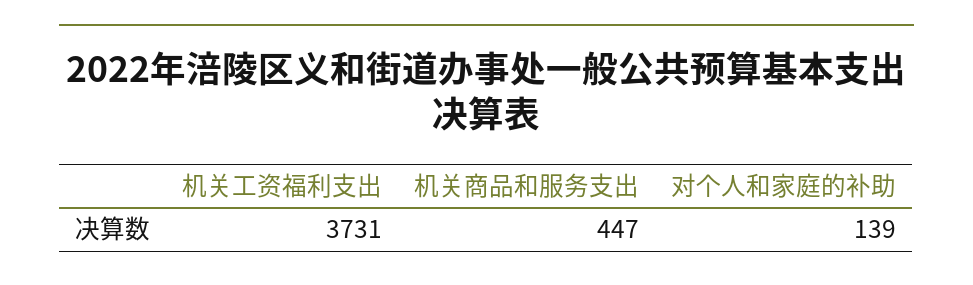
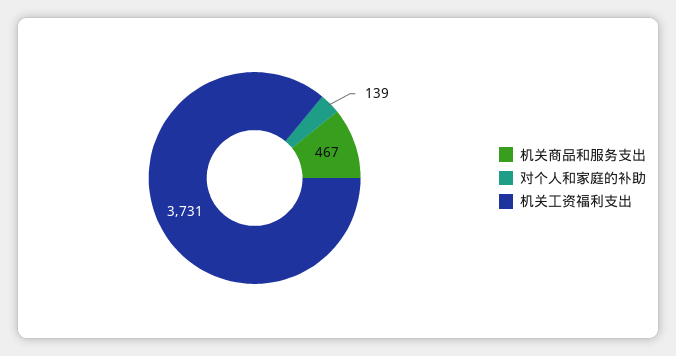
机关商品和服务支出: 447 -> 467

